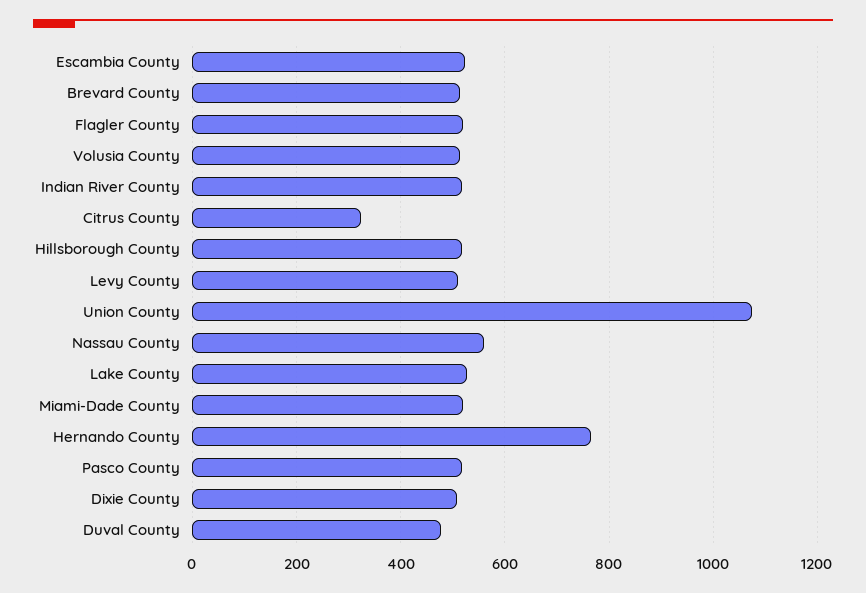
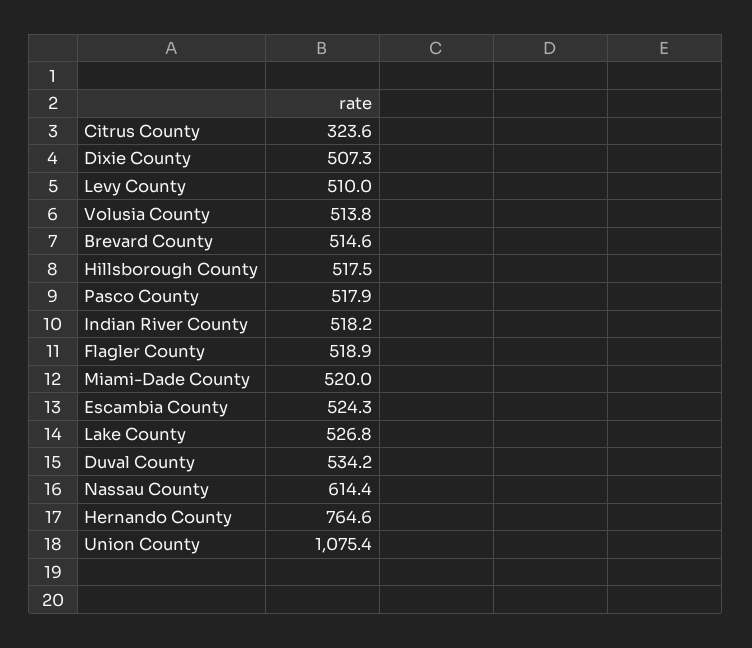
Nassau County: 560 -> 614.4
Duval County: 480 -> 534.2

